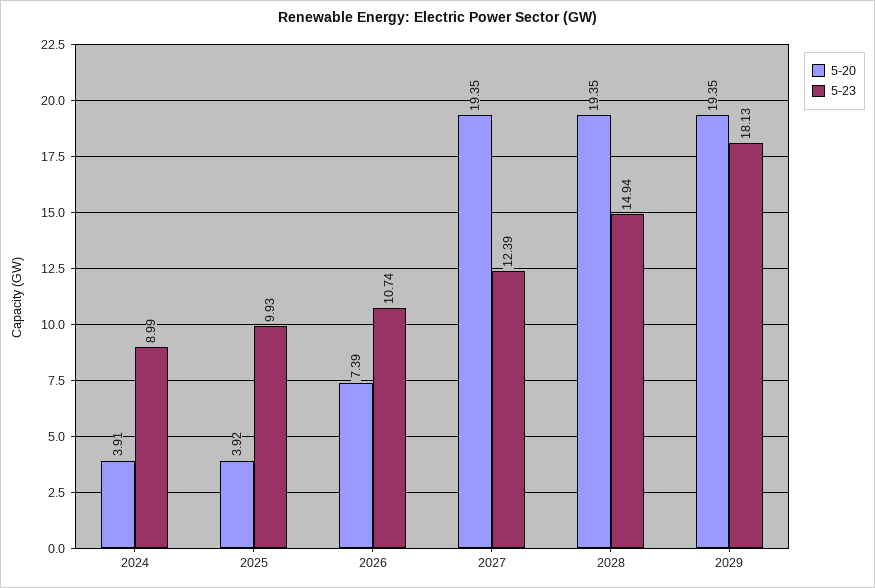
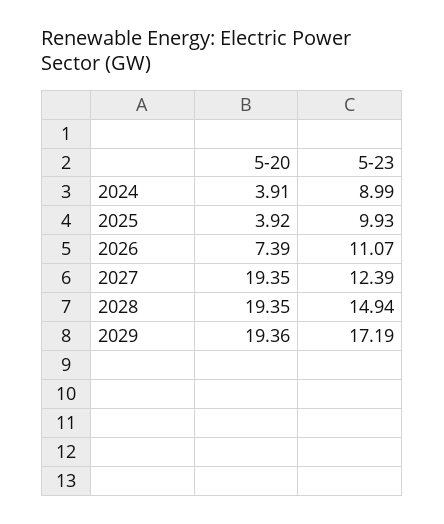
5-23, 2026: 10.74 -> 11.07
5-20, 2029: 19.35 -> 19.36
5-23, 2029: 18.13 -> 17.19

